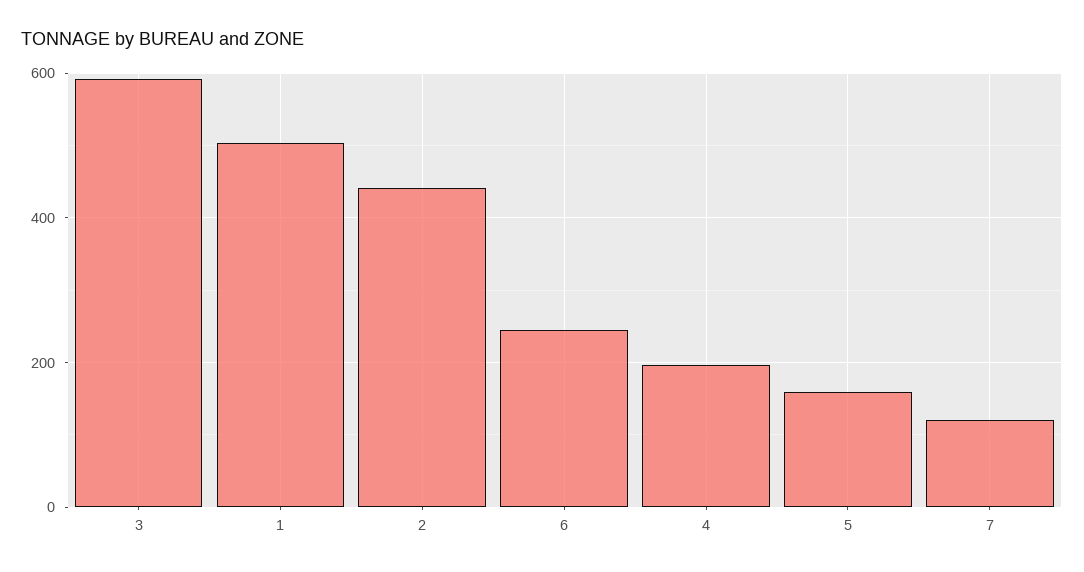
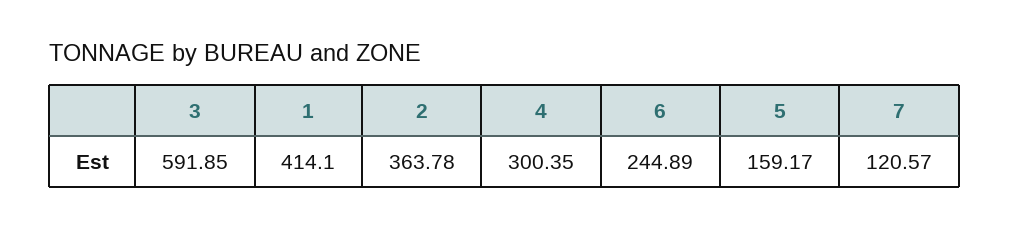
1: 500 -> 414.1
2: 440 -> 363.78
4: 200 -> 300.35

